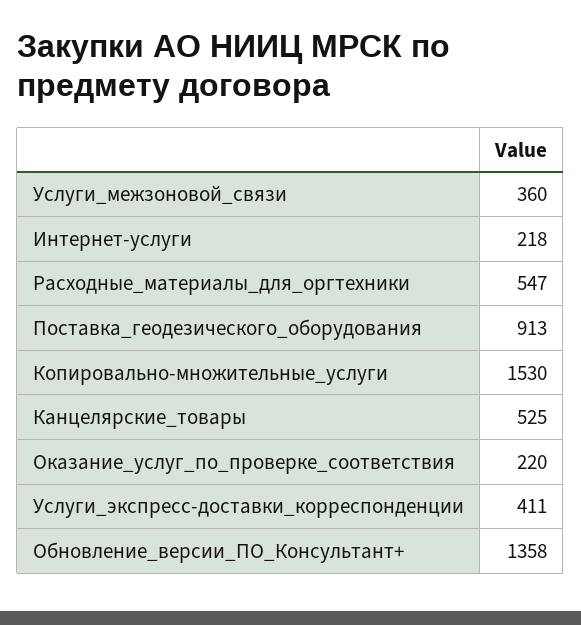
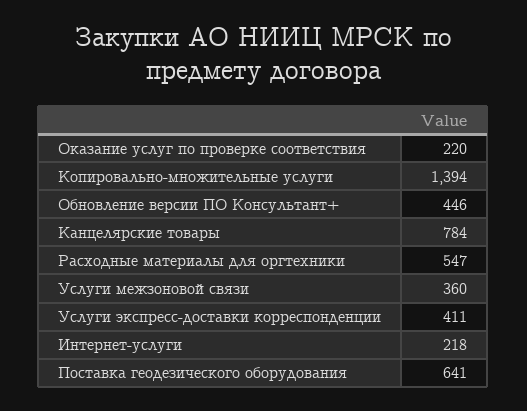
Поставка_геодезического_оборудования: 913 -> 641
Копировально-множительные_услуги: 1530 -> 1394
Канцелярские_товары: 525 -> 784
Обновление_версии_ПО_Консультант+: 1358 -> 446

